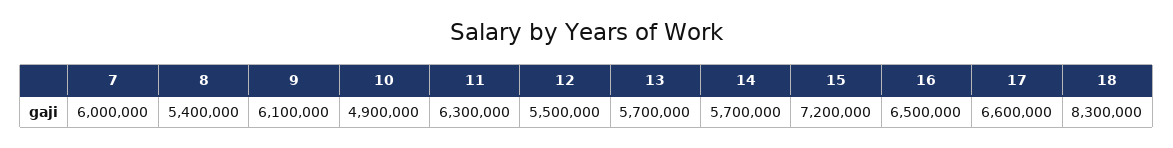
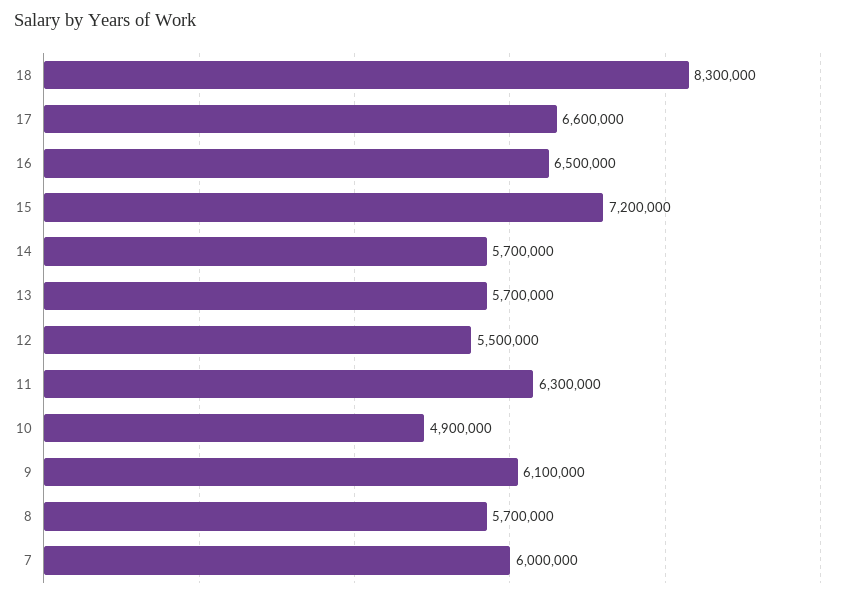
8: 5400000 -> 5700000

